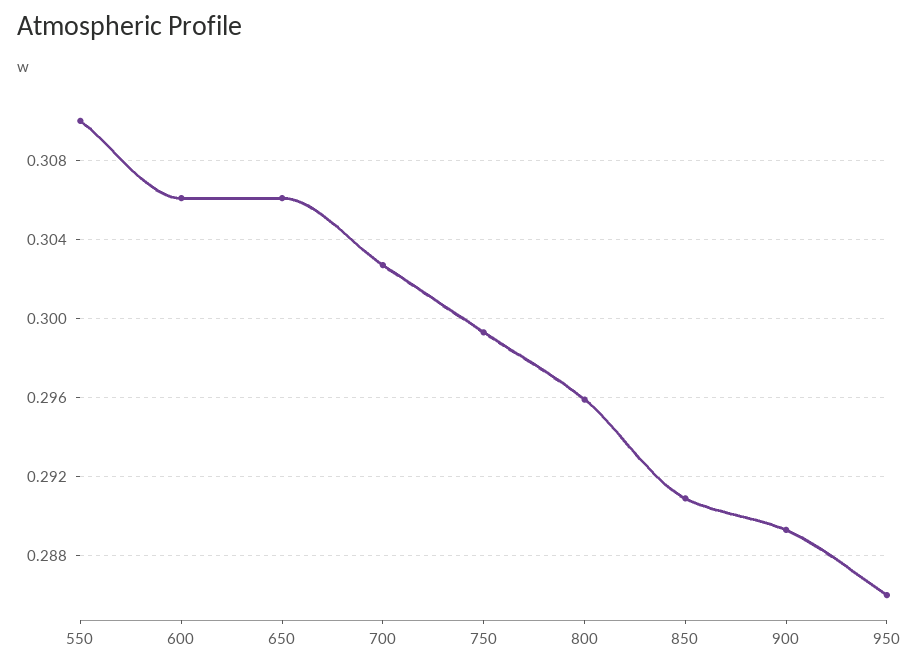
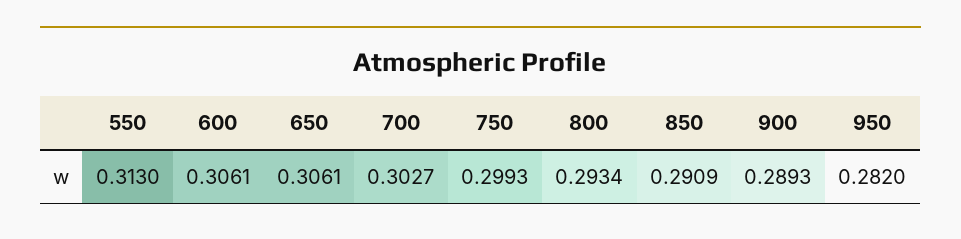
550: 0.31 -> 0.313
800: 0.296 -> 0.2934
950: 0.286 -> 0.282

